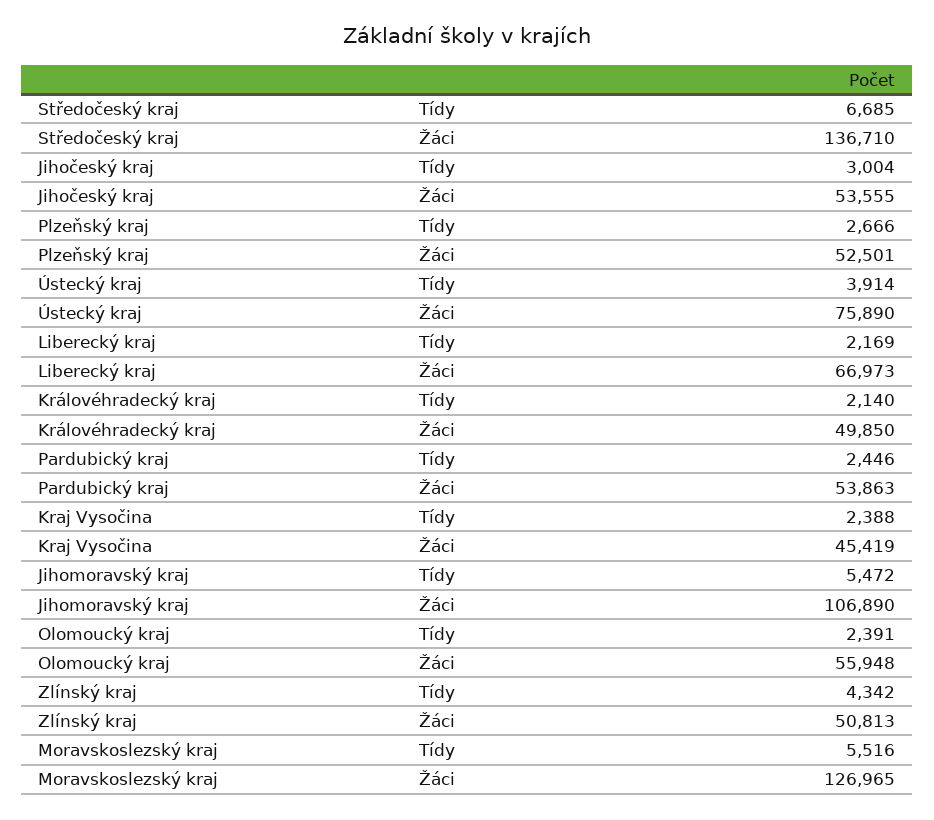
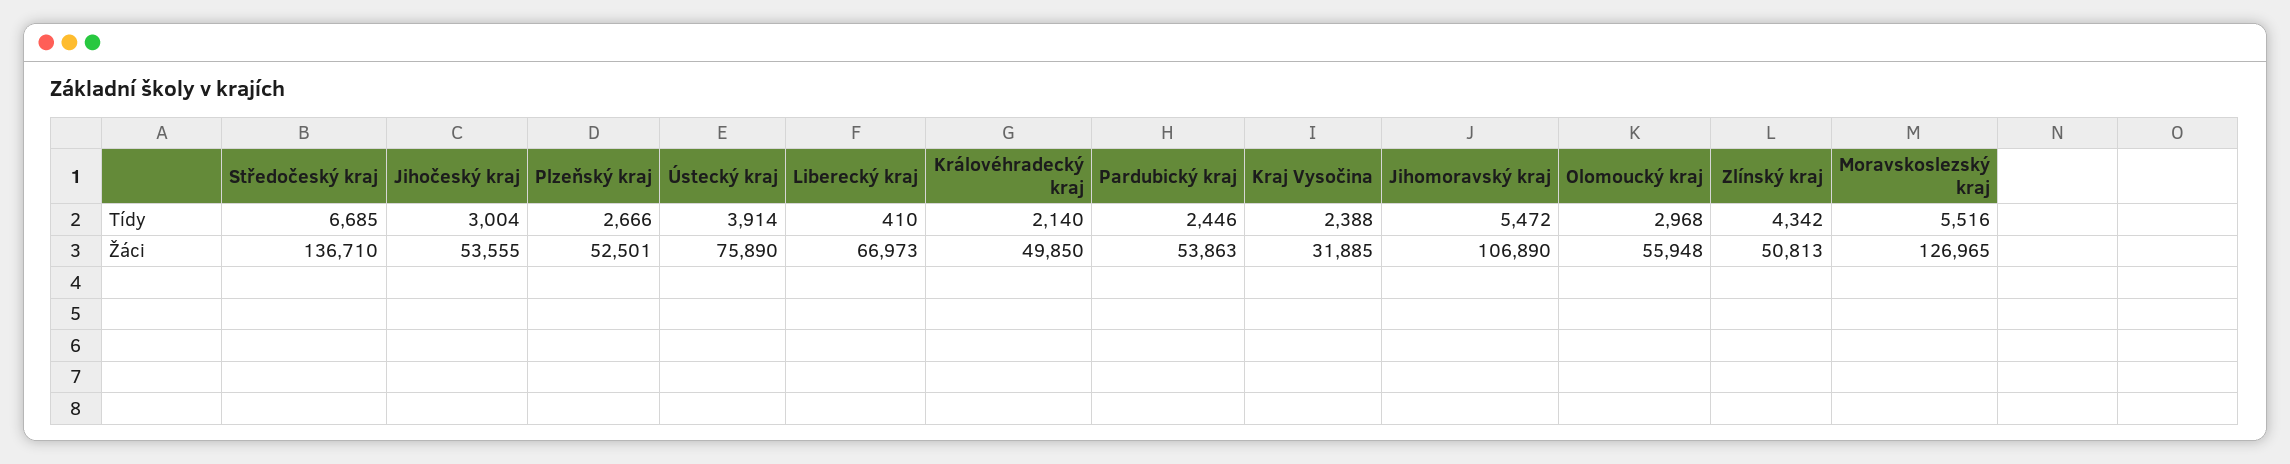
Liberecký kraj, Tídy: 2169 -> 410
Kraj Vysočina, Žáci: 45419 -> 31885
Olomoucký kraj, Tídy: 2391 -> 2968

